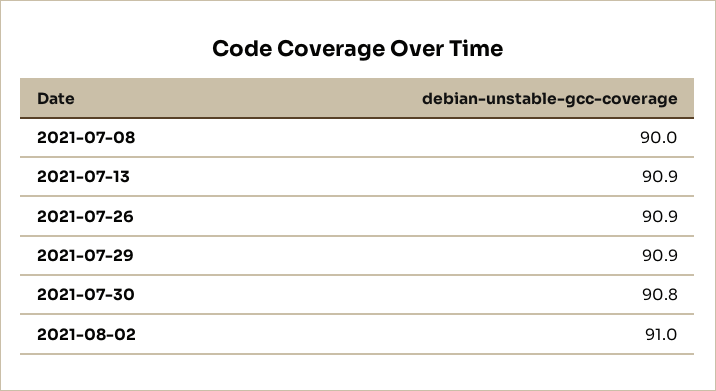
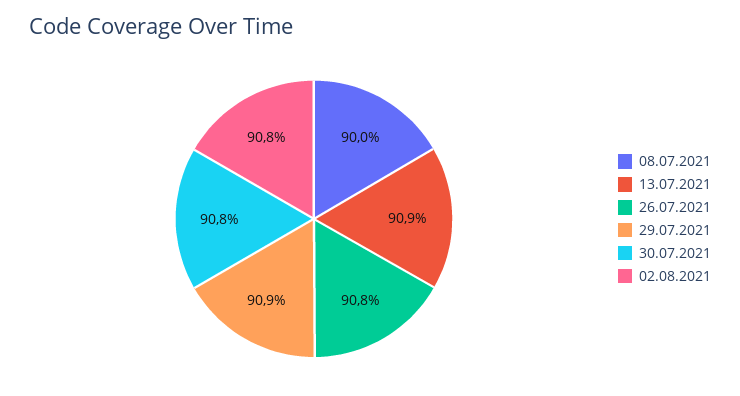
2021-07-26: 90.9 -> 90.8
2021-08-02: 91 -> 90.8

